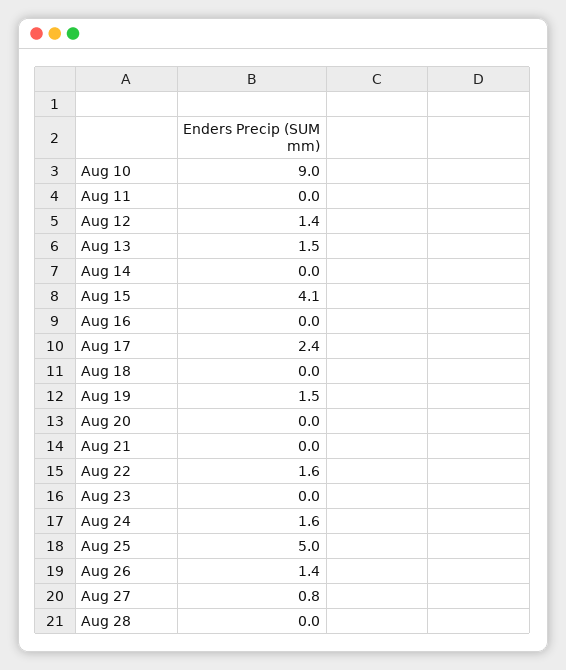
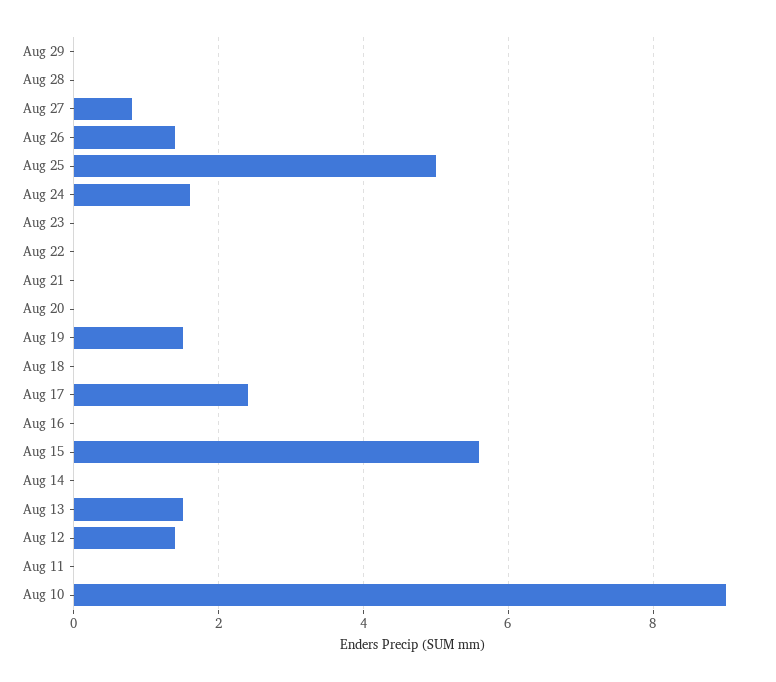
Aug 15: 4.1 -> 5.5
Aug 22: 1.6 -> 0
Aug 29: none -> 0

